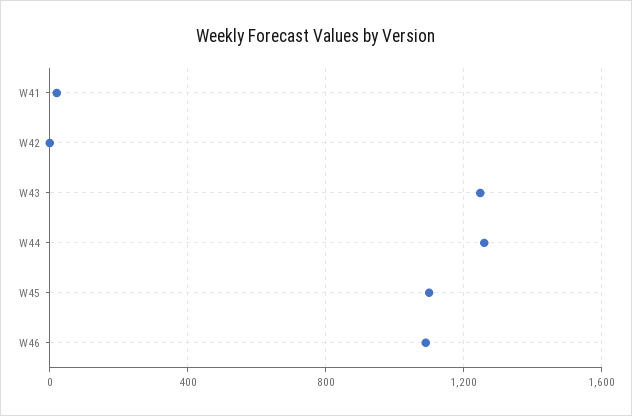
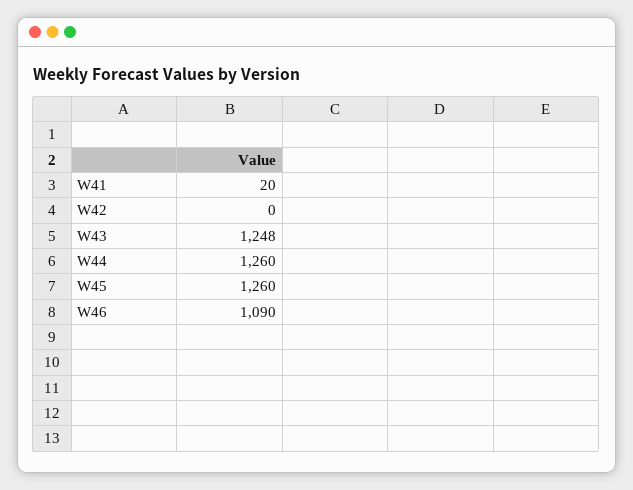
W45: 1100 -> 1260

